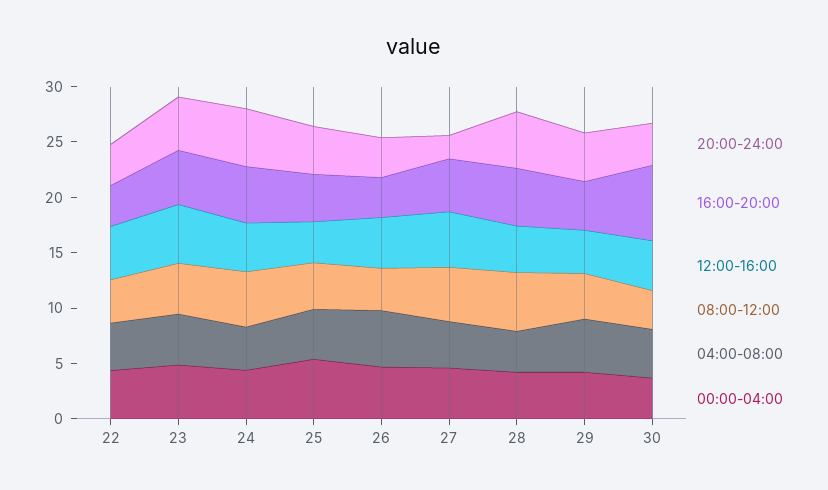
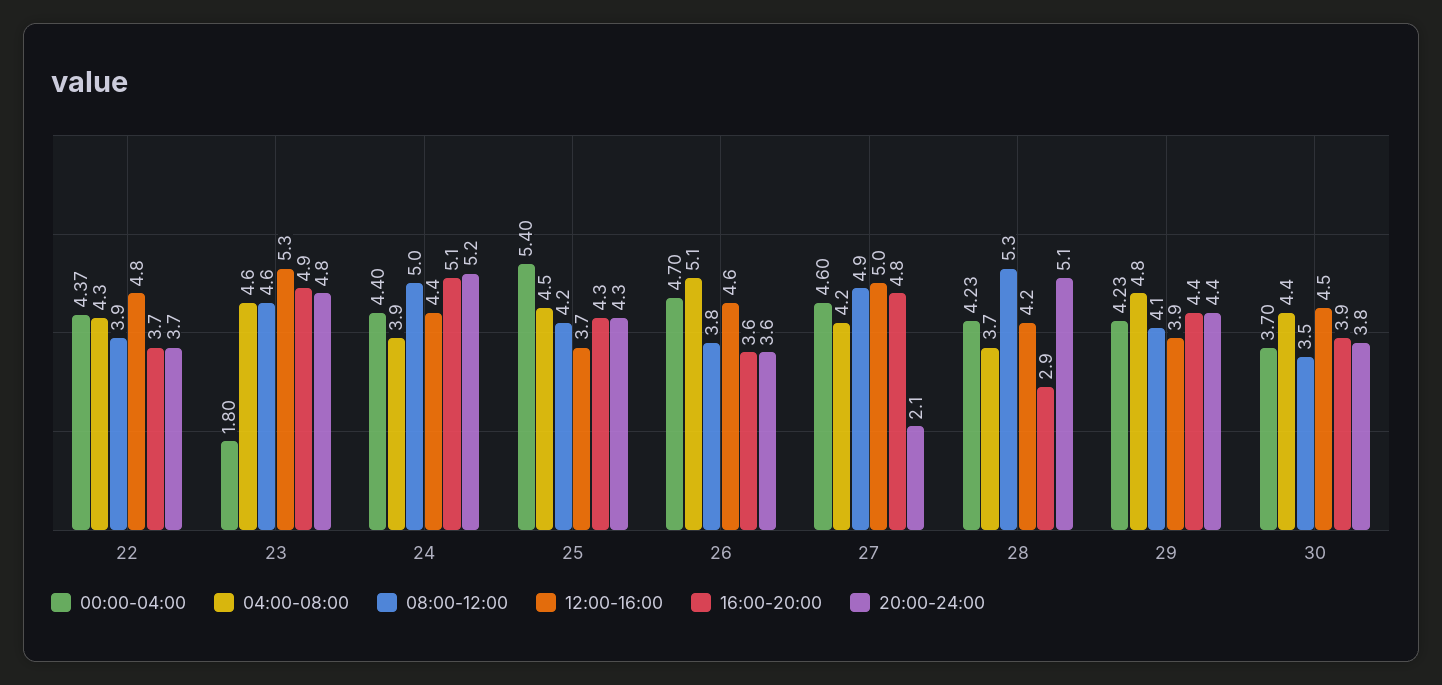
00:00-04:00, 23: 5 -> 1.8
16:00-20:00, 28: 5 -> 2.9
16:00-20:00, 30: 7 -> 3.9

